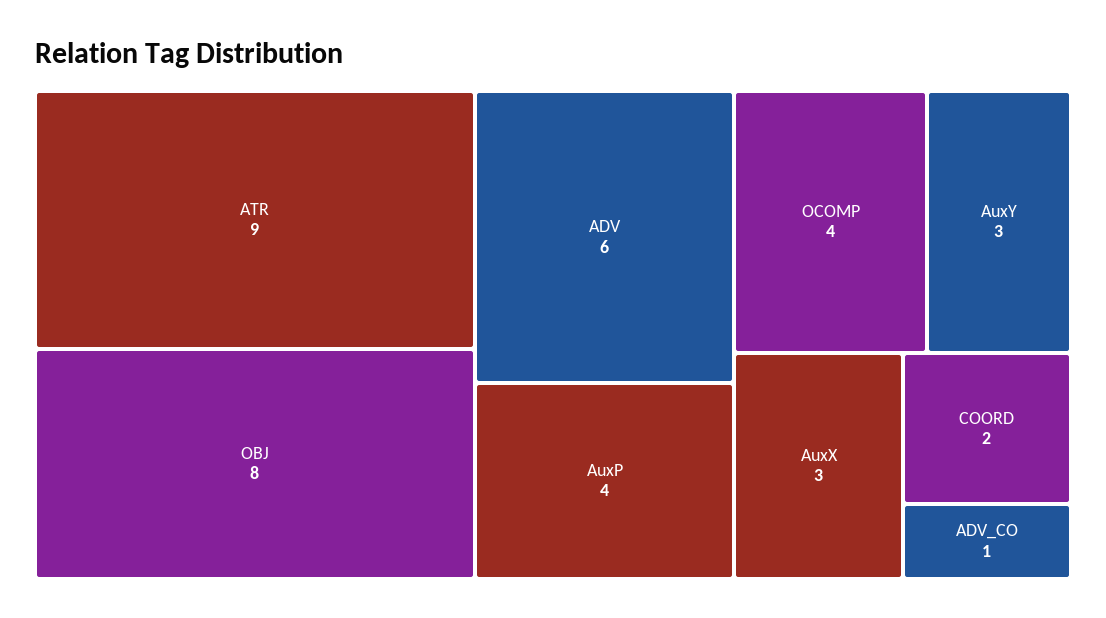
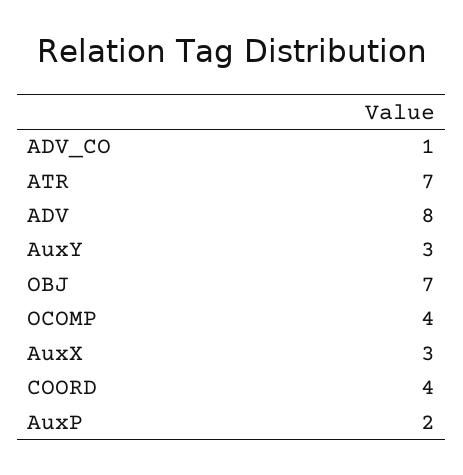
ATR: 9 -> 7
OBJ: 8 -> 7
ADV: 6 -> 8
AuxP: 4 -> 2
COORD: 2 -> 4

